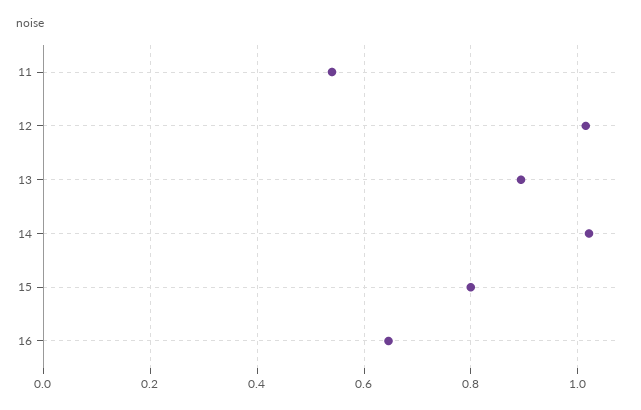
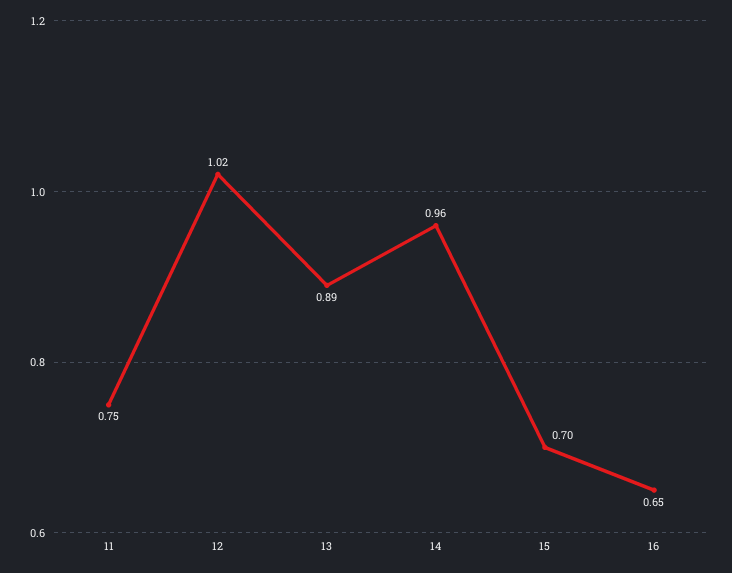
11: 0.54 -> 0.75
14: 1.02 -> 0.96
15: 0.8 -> 0.7

